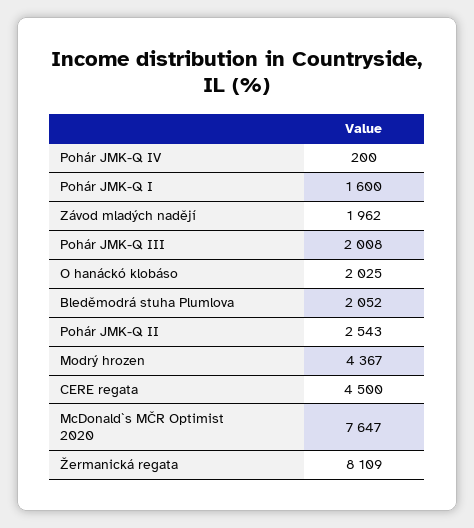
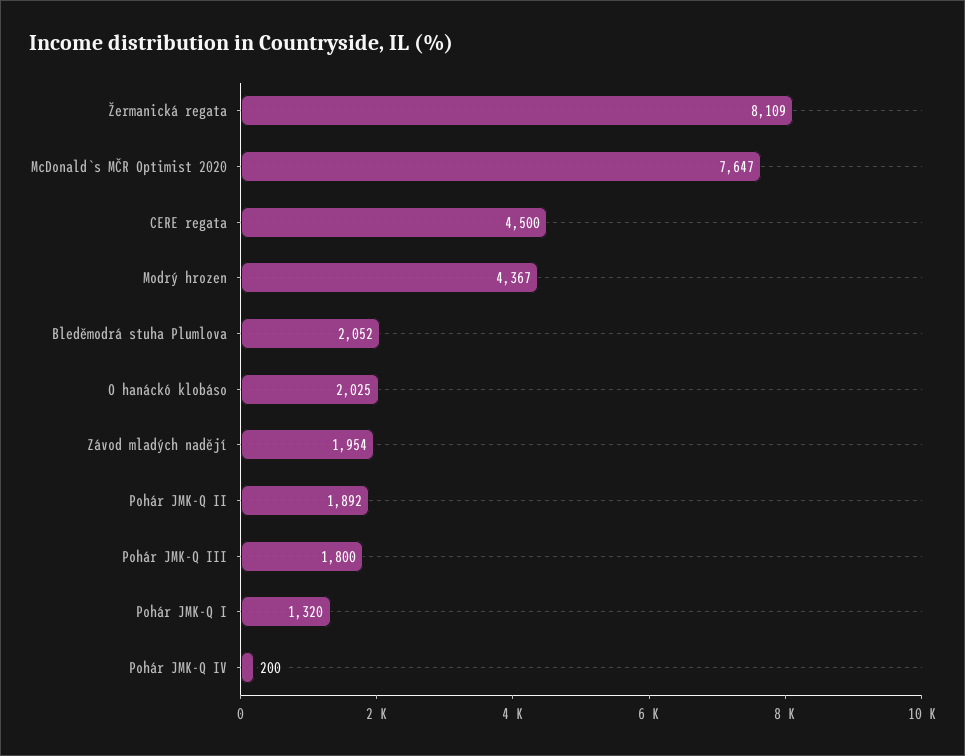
Pohár JMK-Q I: 1600 -> 1320
Závod mladých nadějí: 1962 -> 1954
Pohár JMK-Q III: 2008 -> 1800
Pohár JMK-Q II: 2543 -> 1892

